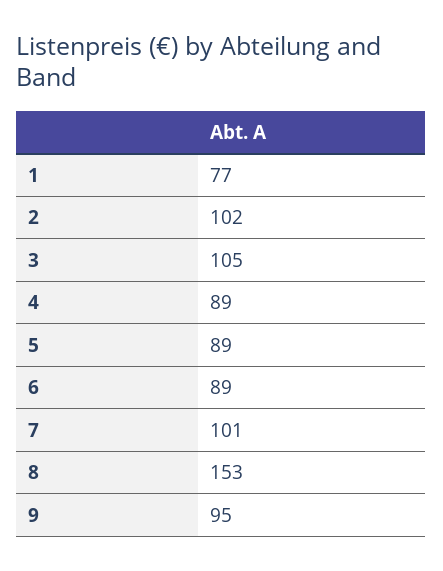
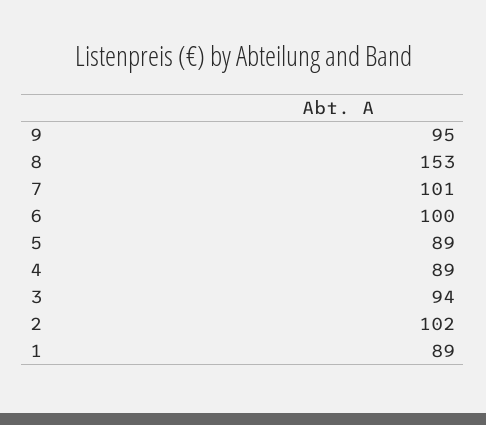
1: 77 -> 89
3: 105 -> 94
6: 89 -> 100

